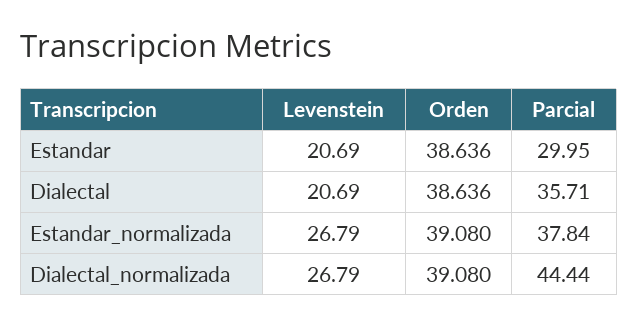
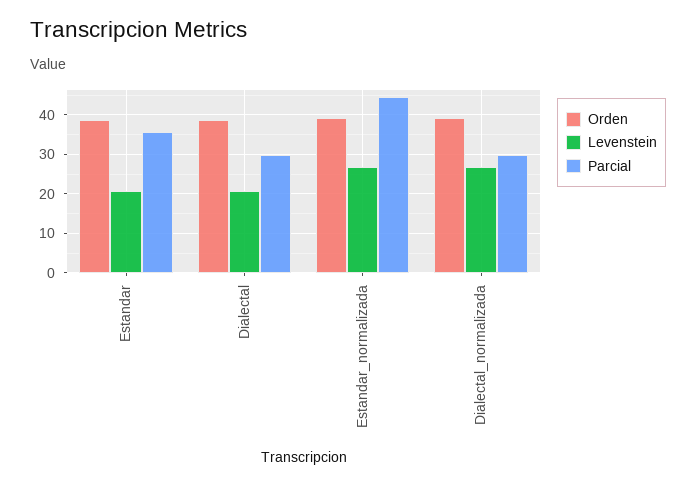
Parcial, Estandar: 29.95 -> 36
Parcial, Dialectal: 35.71 -> 30
Parcial, Estandar_normalizada: 37.84 -> 44
Parcial, Dialectal_normalizada: 44.44 -> 30

